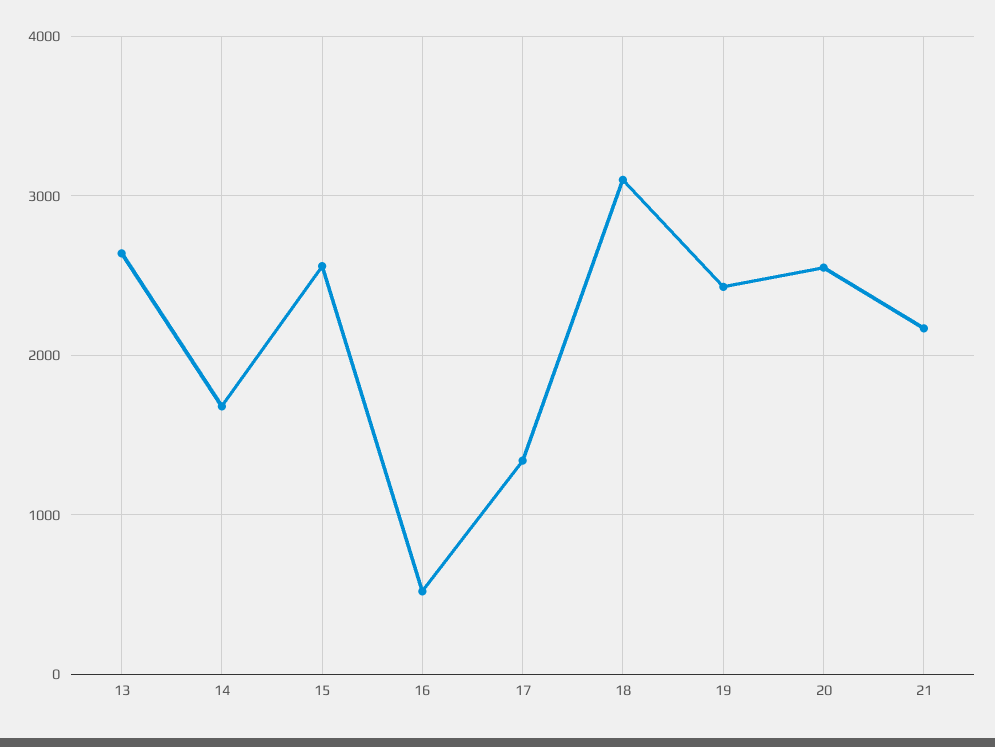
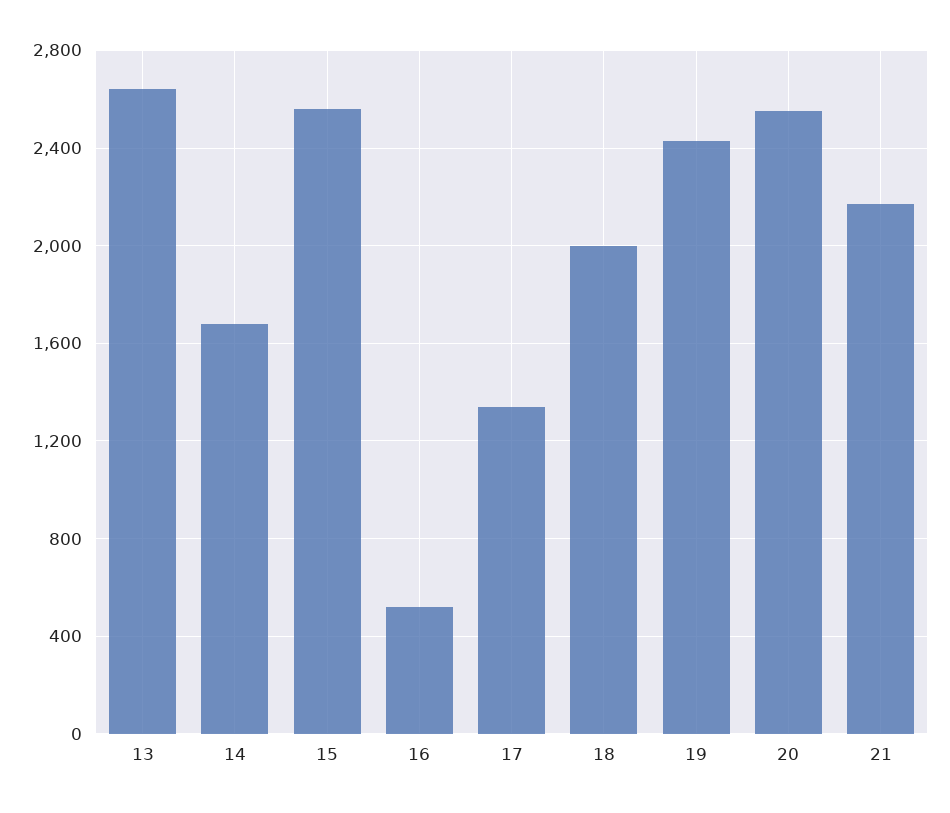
18: 3100 -> 2000

